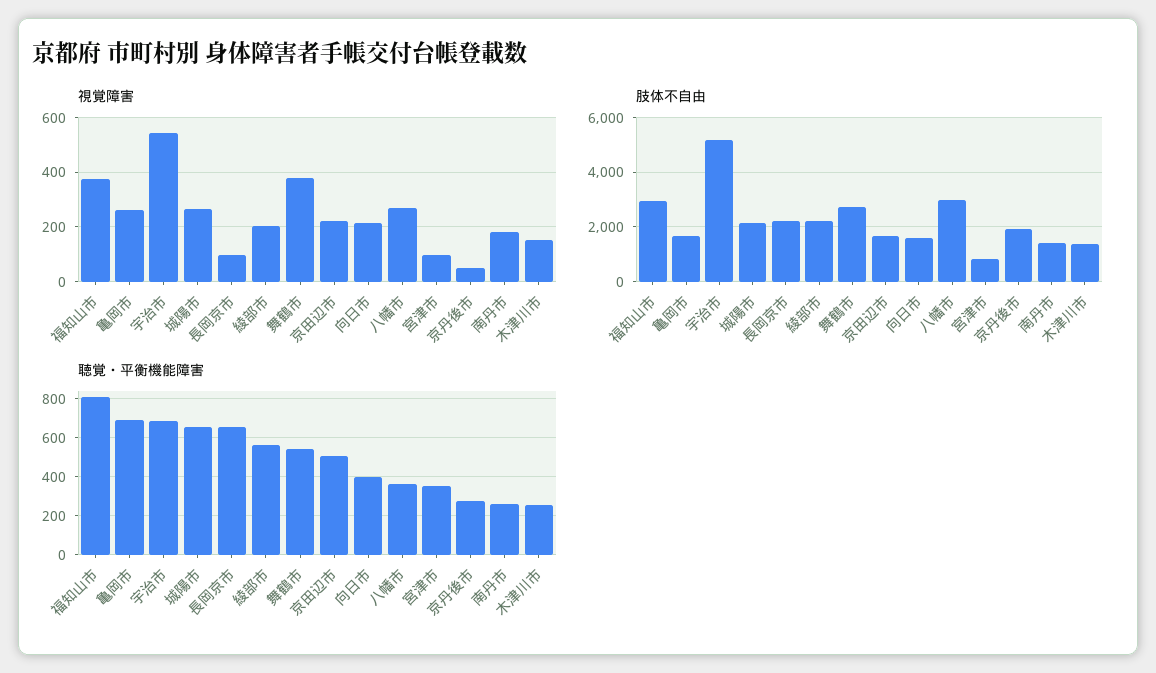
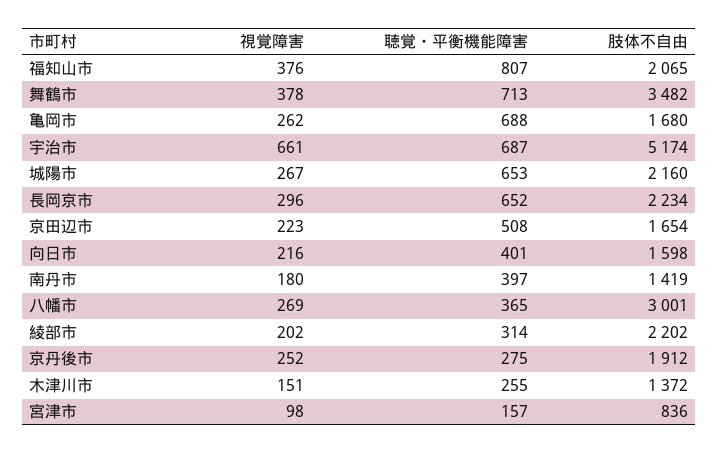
視覚障害, 宇治市: 550 -> 661
視覚障害, 長岡京市: 100 -> 296
視覚障害, 京丹後市: 50 -> 252
肢体不自由, 福知山市: 3000 -> 2065
肢体不自由, 舞鶴市: 2750 -> 3482
聴覚・平衡機能障害, 綾部市: 550 -> 314
聴覚・平衡機能障害, 舞鶴市: 550 -> 713
聴覚・平衡機能障害, 宮津市: 350 -> 157
聴覚・平衡機能障害, 南丹市: 250 -> 397

